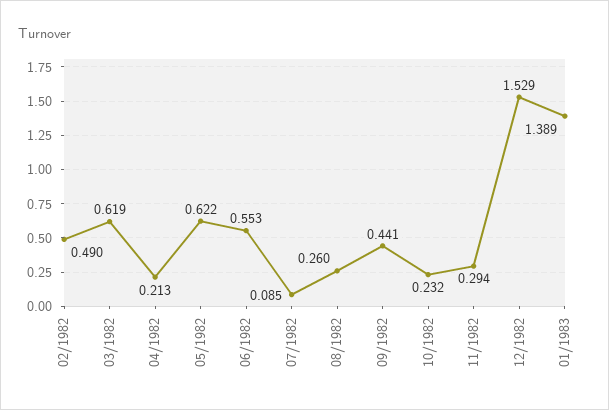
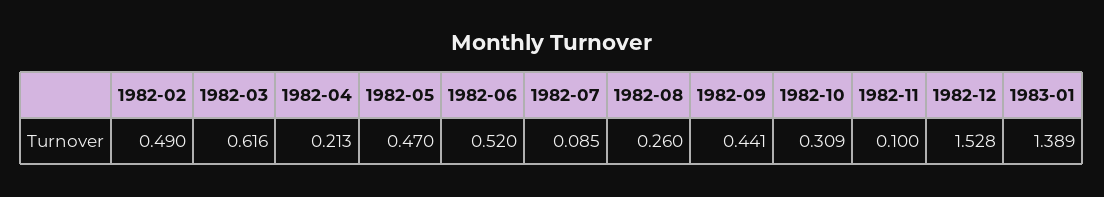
03/1982: 0.619 -> 0.616
05/1982: 0.622 -> 0.47
06/1982: 0.553 -> 0.52
10/1982: 0.232 -> 0.309
11/1982: 0.294 -> 0.1
12/1982: 1.529 -> 1.528

